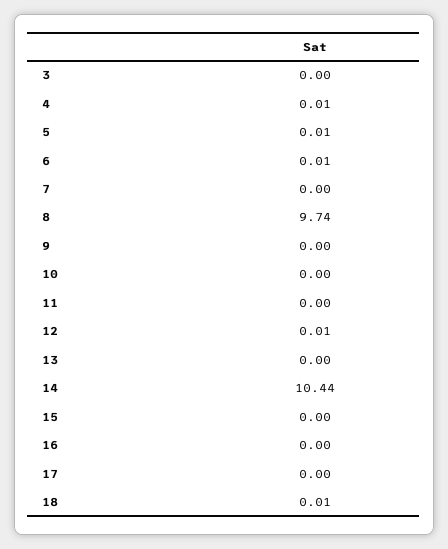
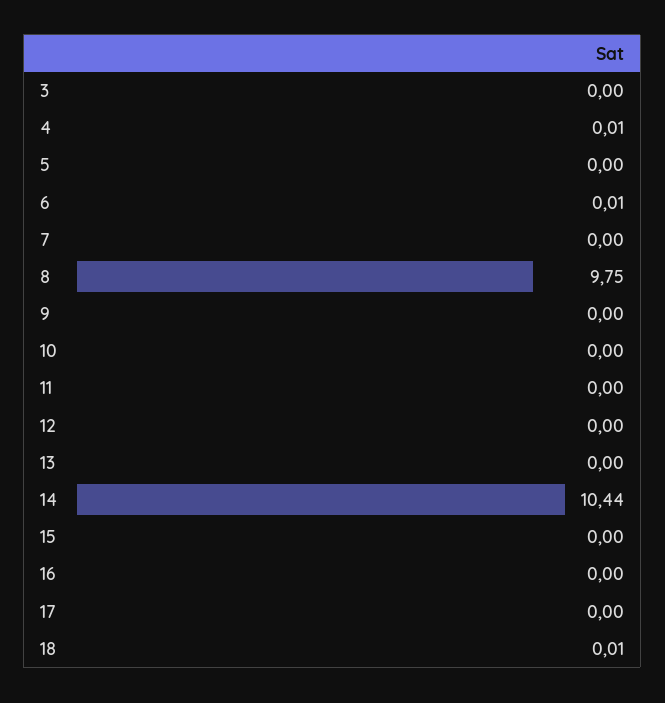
5: 0.01 -> 0
8: 9.74 -> 9.75
12: 0.01 -> 0

